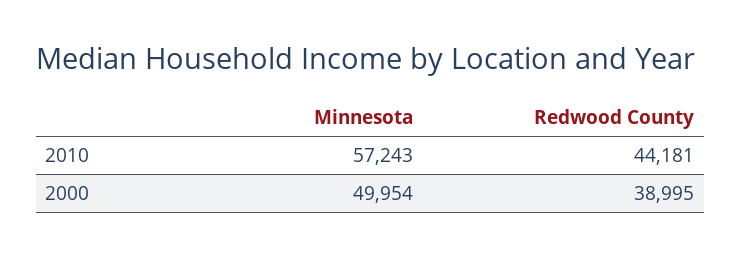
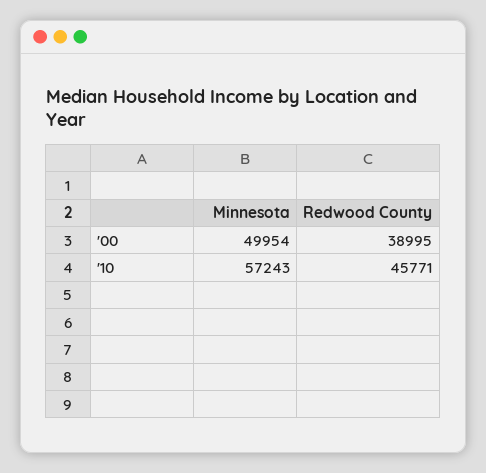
Redwood County, 2010: 44181 -> 45771

